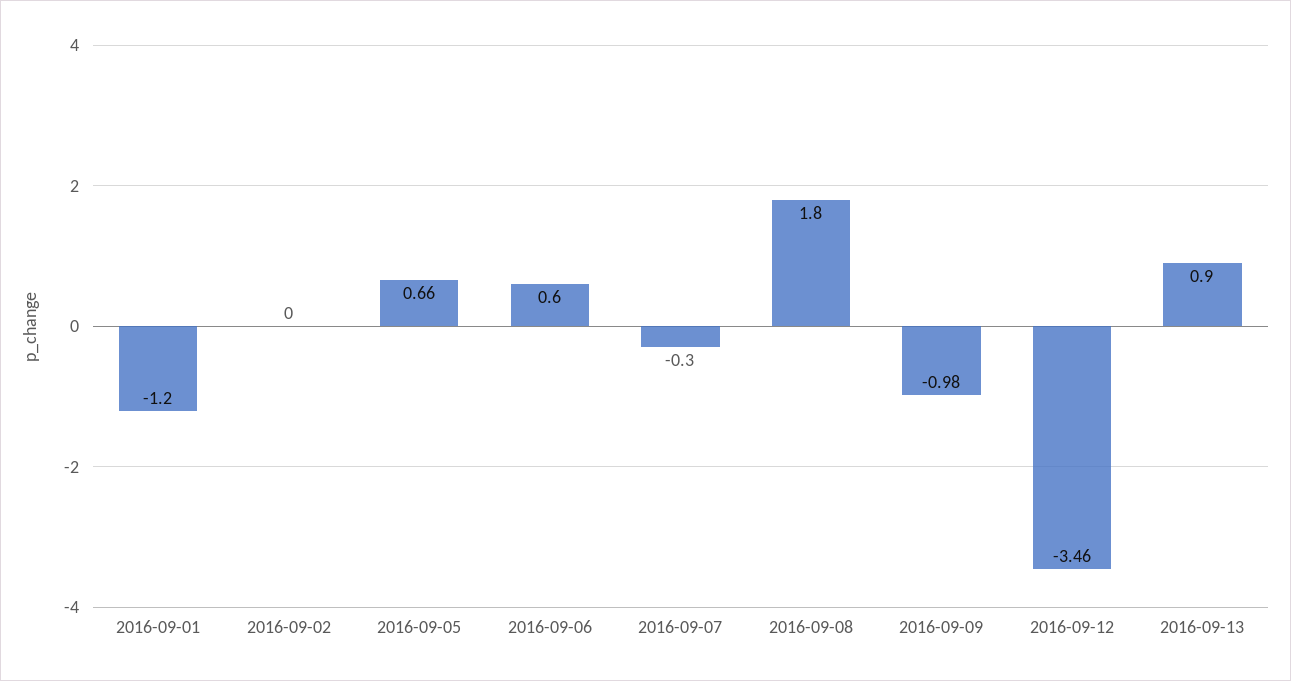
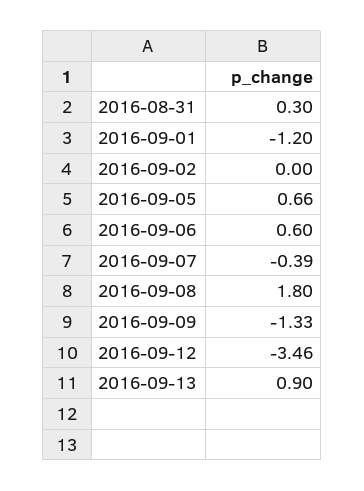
2016-09-07: -0.3 -> -0.39
2016-09-09: -0.98 -> -1.33
2016-08-31: none -> 0.3

